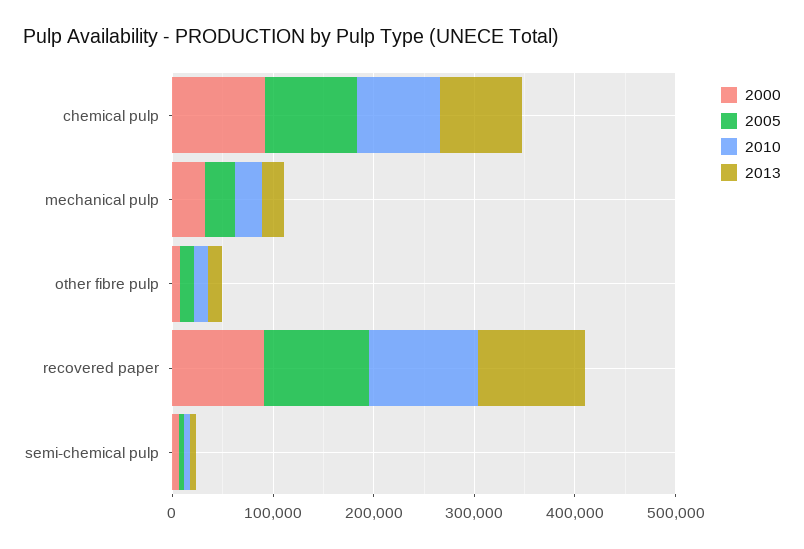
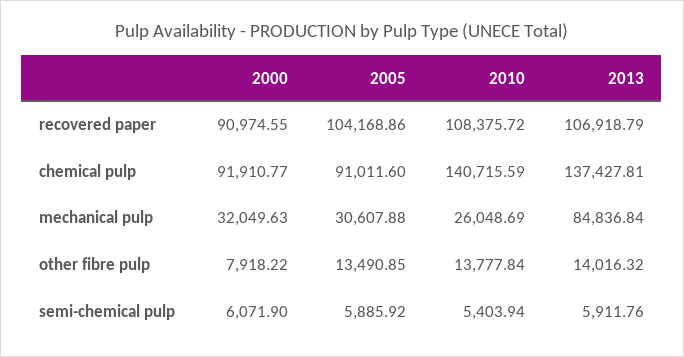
2010, chemical pulp: 80000 -> 140715.59
2013, chemical pulp: 80000 -> 137427.81
2013, mechanical pulp: 20000 -> 84836.84

